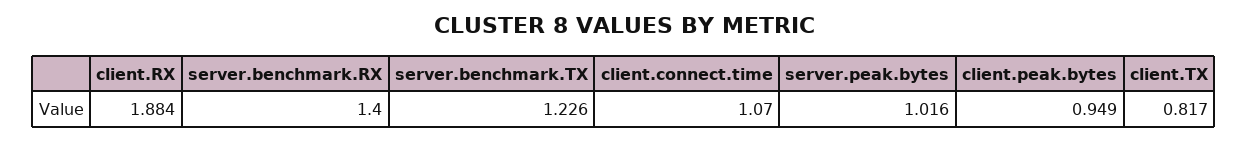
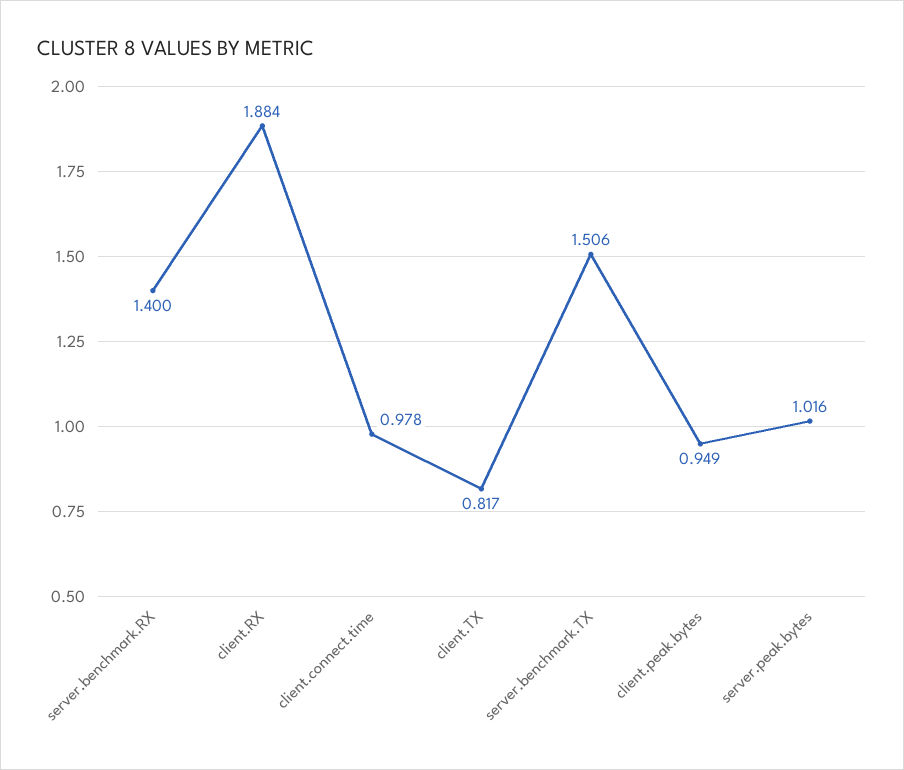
server.benchmark.TX: 1.226 -> 1.506
client.connect.time: 1.07 -> 0.978

